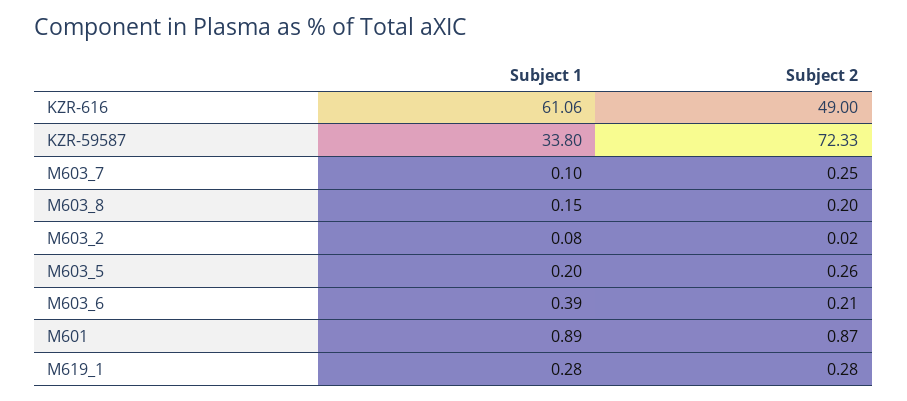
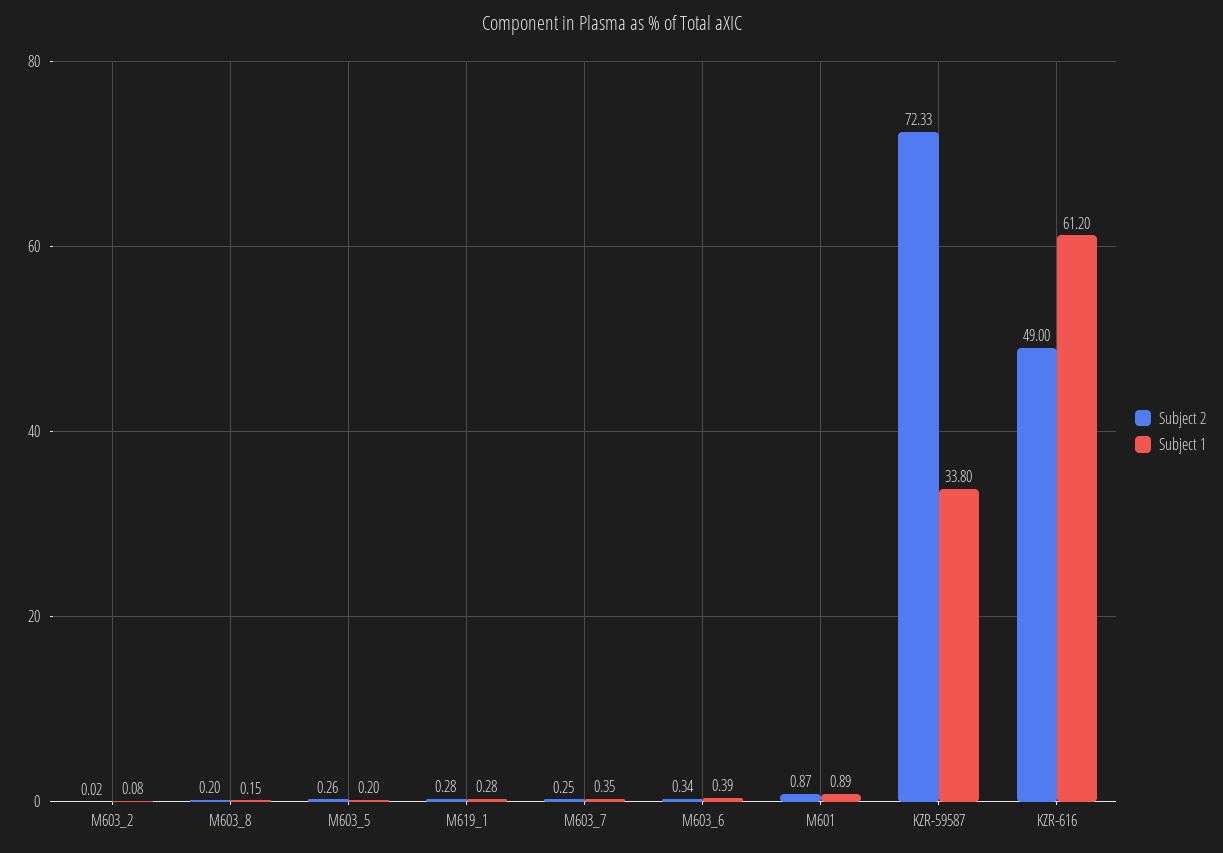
Subject 1, KZR-616: 61.06 -> 61.2
Subject 1, M603_7: 0.1 -> 0.35
Subject 2, M603_6: 0.21 -> 0.34

